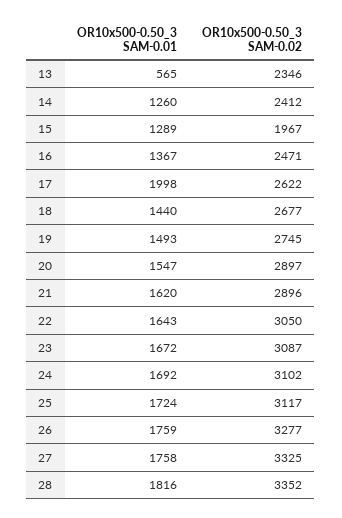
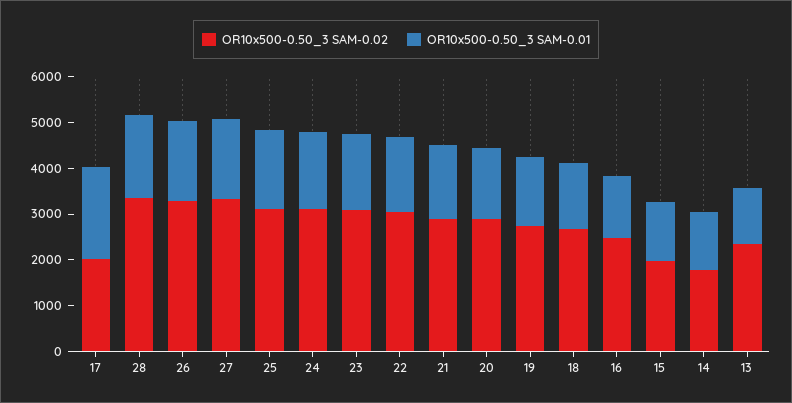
OR10x500-0.50_3 SAM-0.01, 13: 565 -> 1200
OR10x500-0.50_3 SAM-0.02, 14: 2412 -> 1800
OR10x500-0.50_3 SAM-0.02, 17: 2622 -> 2000

